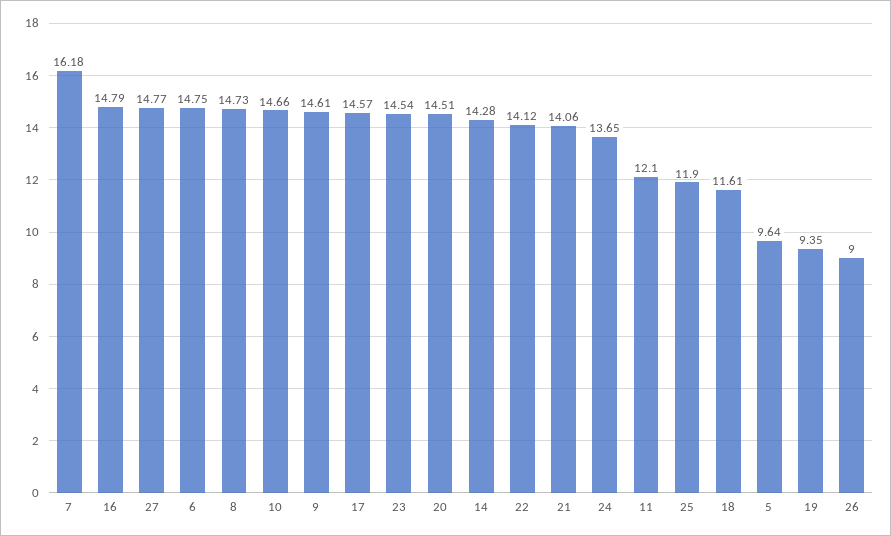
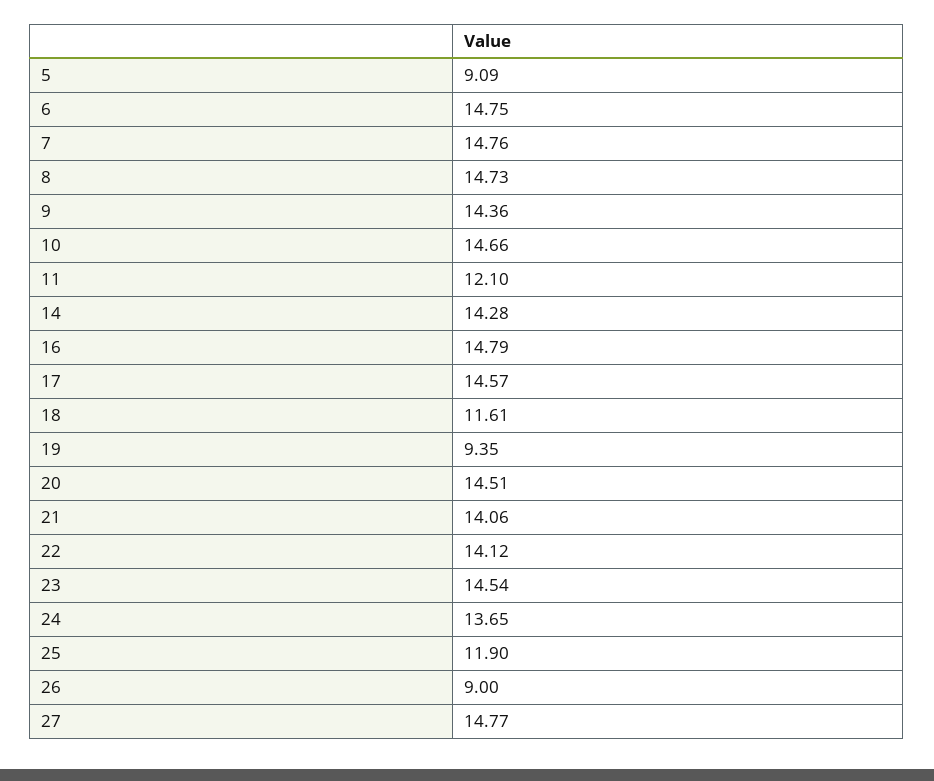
7: 16.18 -> 14.76
9: 14.61 -> 14.36
5: 9.64 -> 9.09

